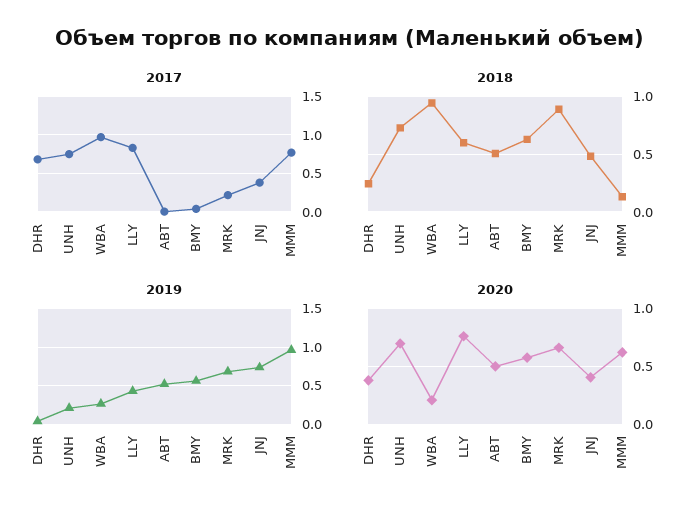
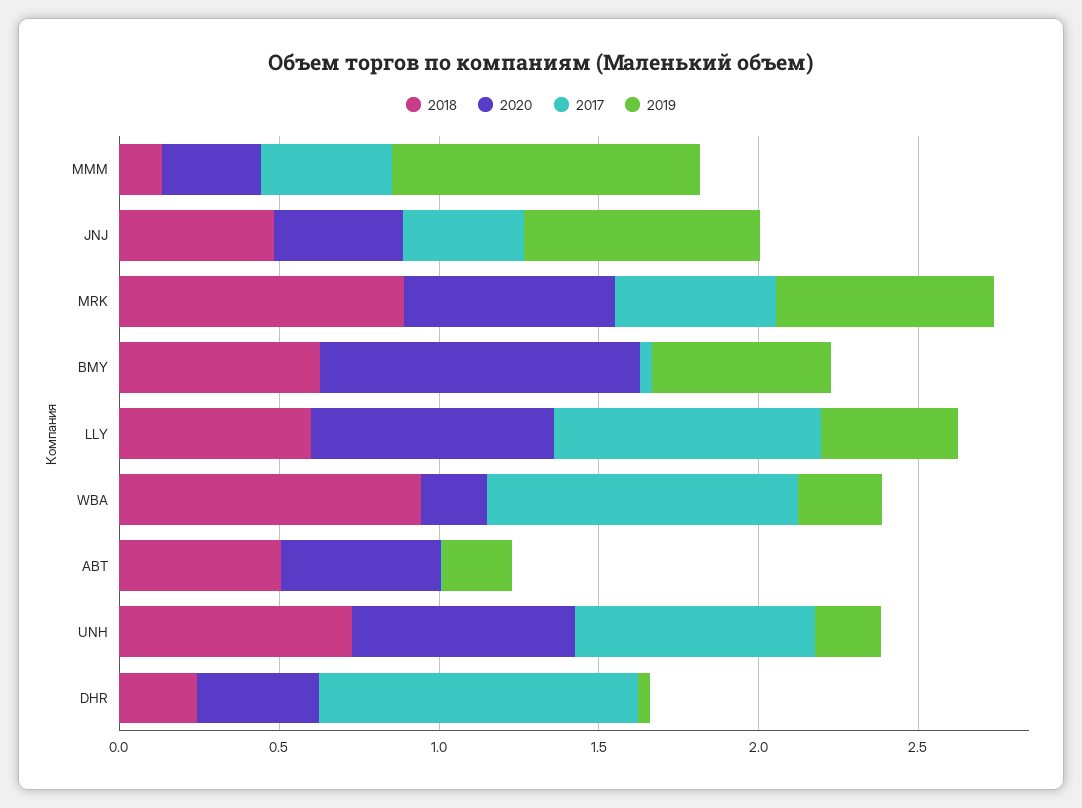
2017, DHR: 0.7 -> 1
2017, MRK: 0.2 -> 0.5
2017, MMM: 0.8 -> 0.4
2019, ABT: 0.5 -> 0.2
2020, BMY: 0.6 -> 1
2020, MMM: 0.6 -> 0.3

